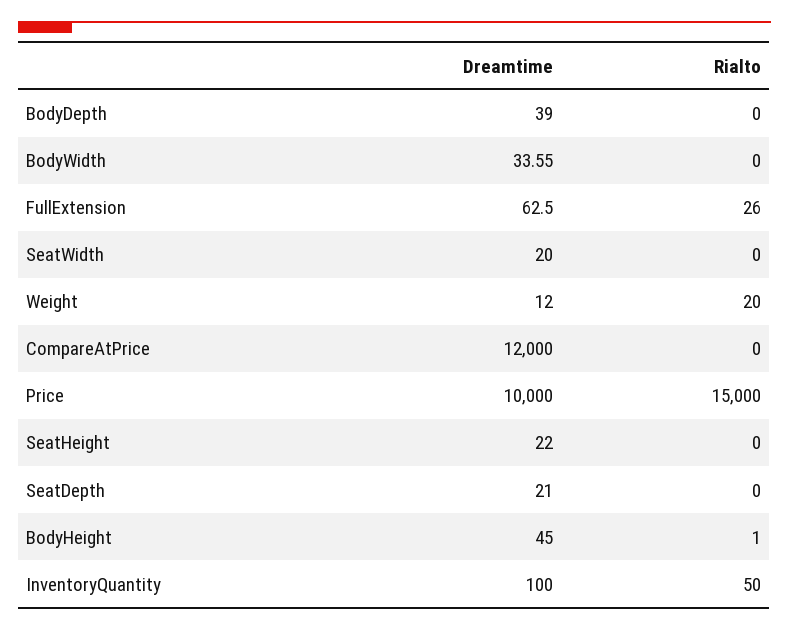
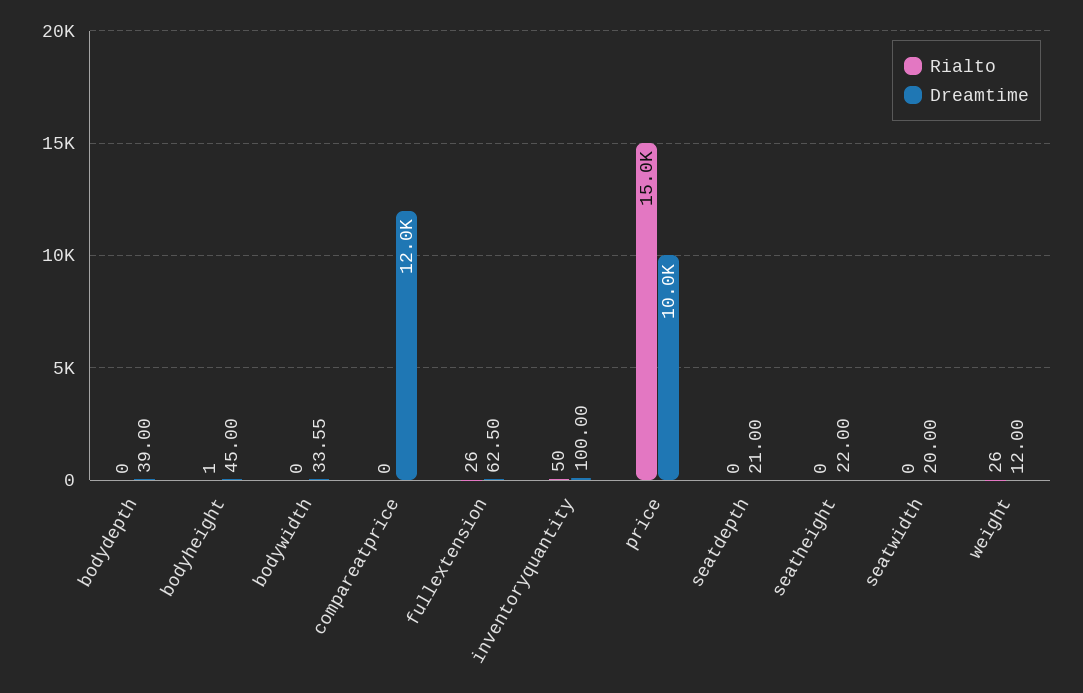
Rialto, Weight: 20 -> 26

